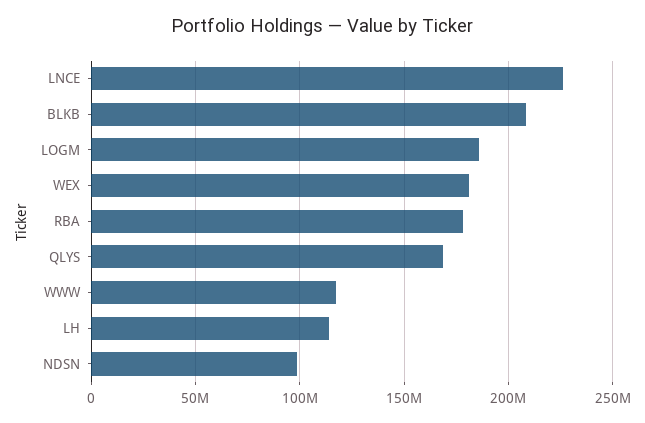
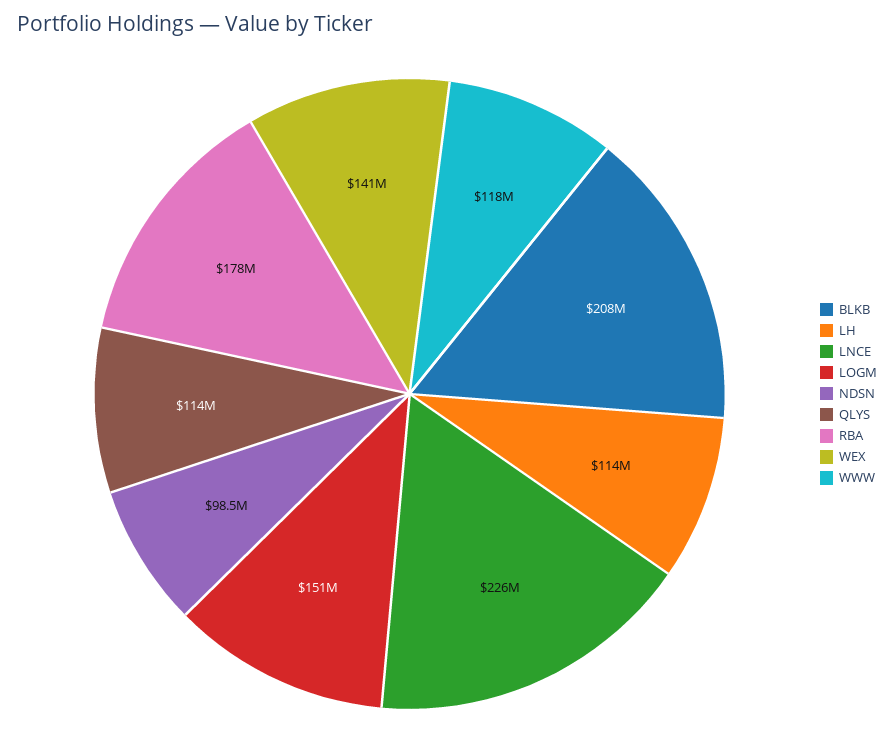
LOGM: 185000000 -> 151000000
WEX: 180000000 -> 141000000
QLYS: 170000000 -> 114000000

